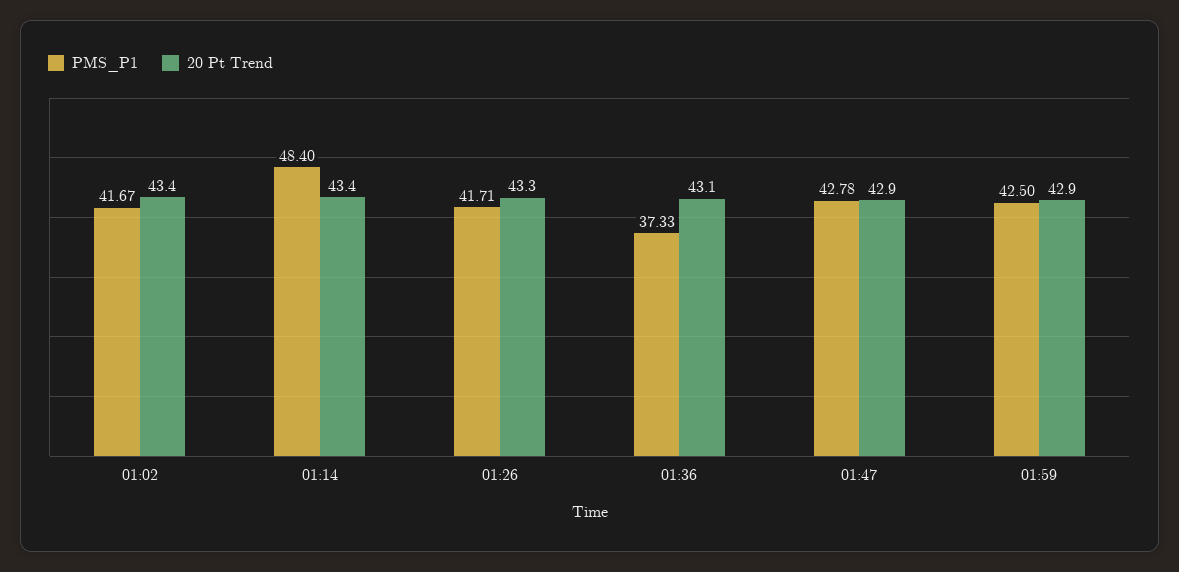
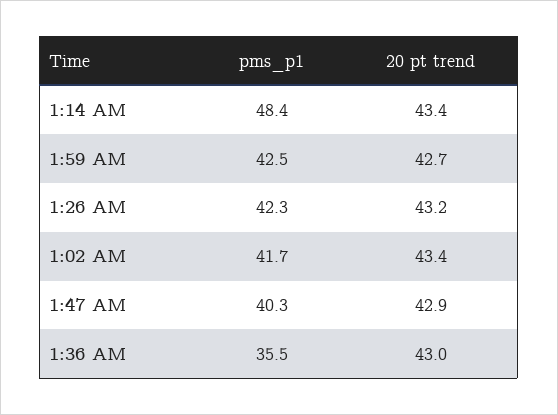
PMS_P1, 01:26: 41.71 -> 42.3
20 Pt Trend, 01:26: 43.3 -> 43.2
PMS_P1, 01:36: 37.33 -> 35.5
20 Pt Trend, 01:36: 43.1 -> 43
PMS_P1, 01:47: 42.78 -> 40.3
20 Pt Trend, 01:59: 42.9 -> 42.7

